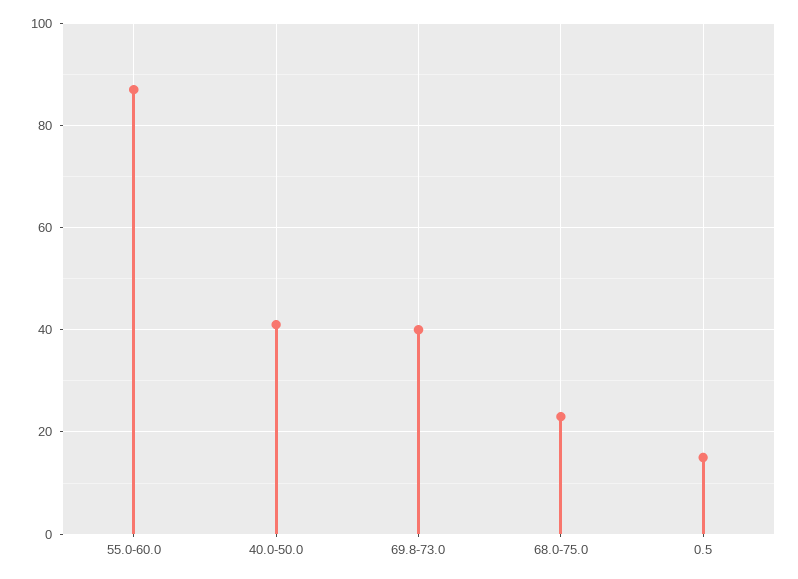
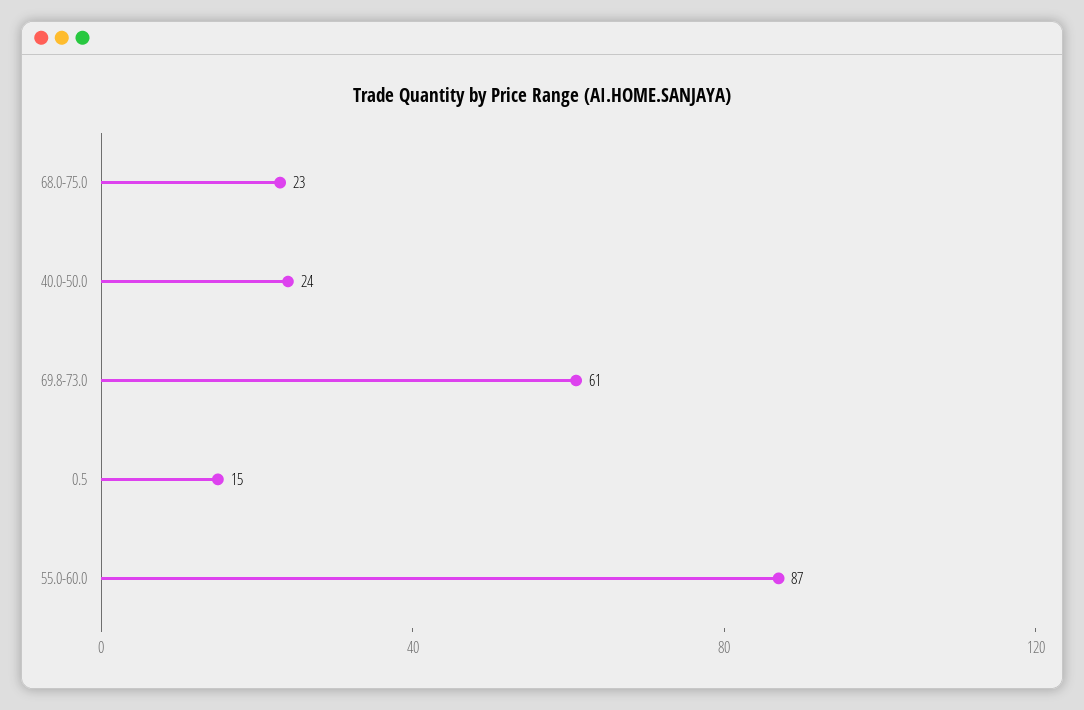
40.0-50.0: 40 -> 24
69.8-73.0: 40 -> 61

